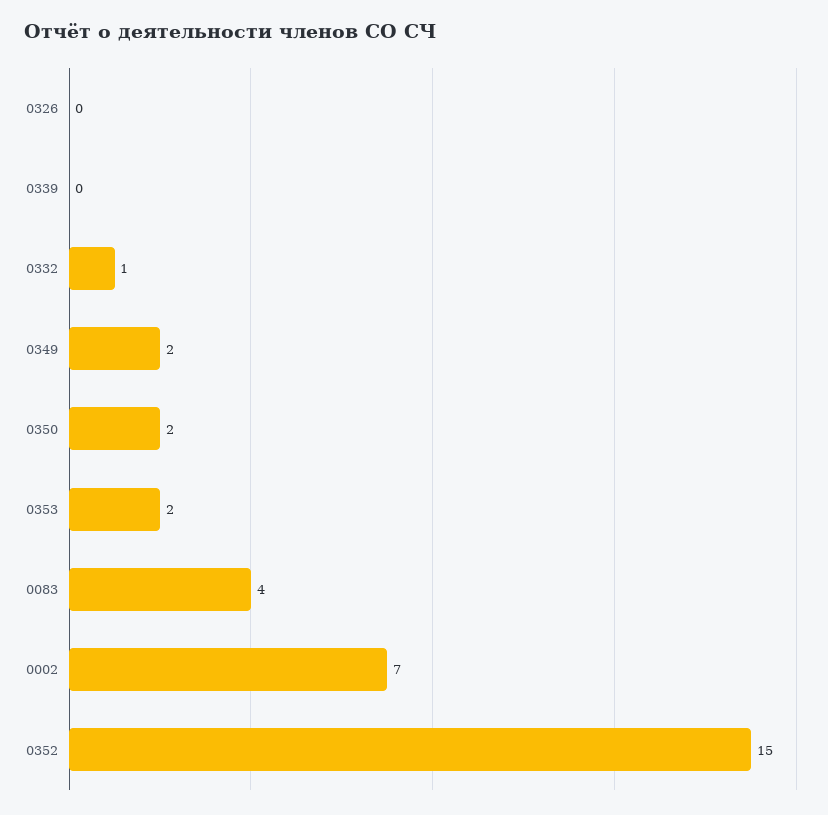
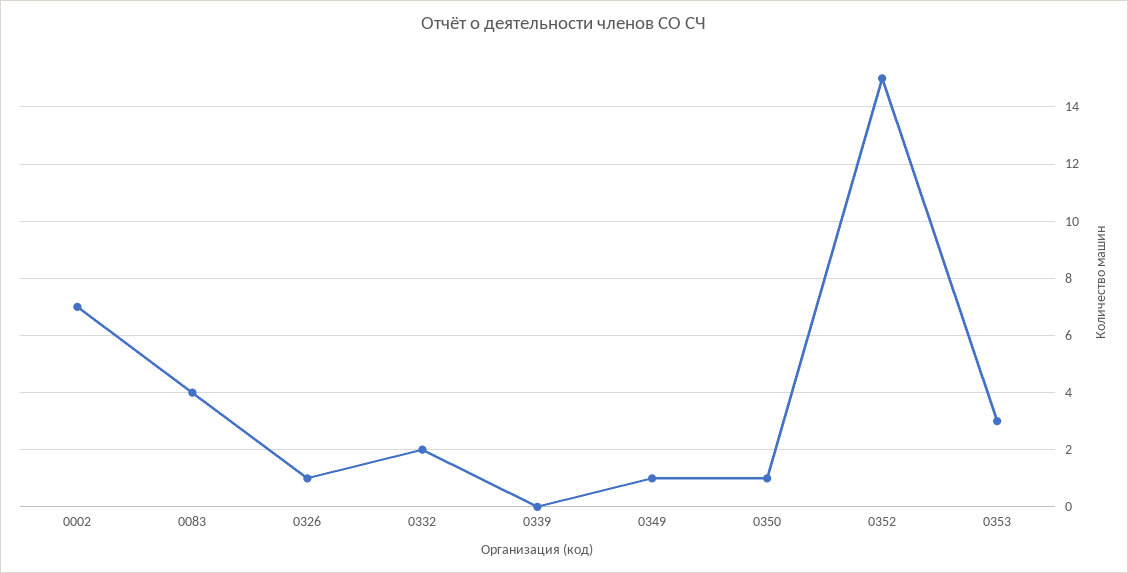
0326: 0 -> 1
0332: 1 -> 2
0349: 2 -> 1
0350: 2 -> 1
0353: 2 -> 3

